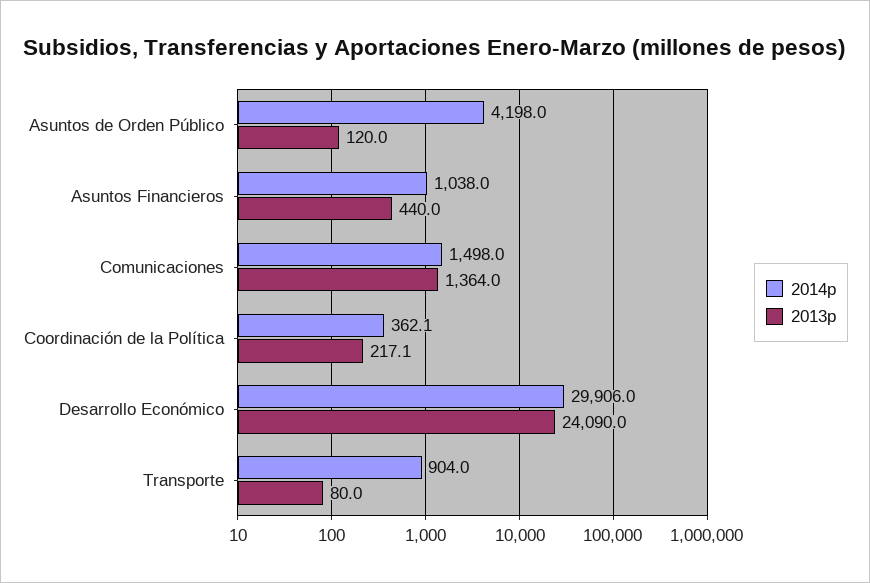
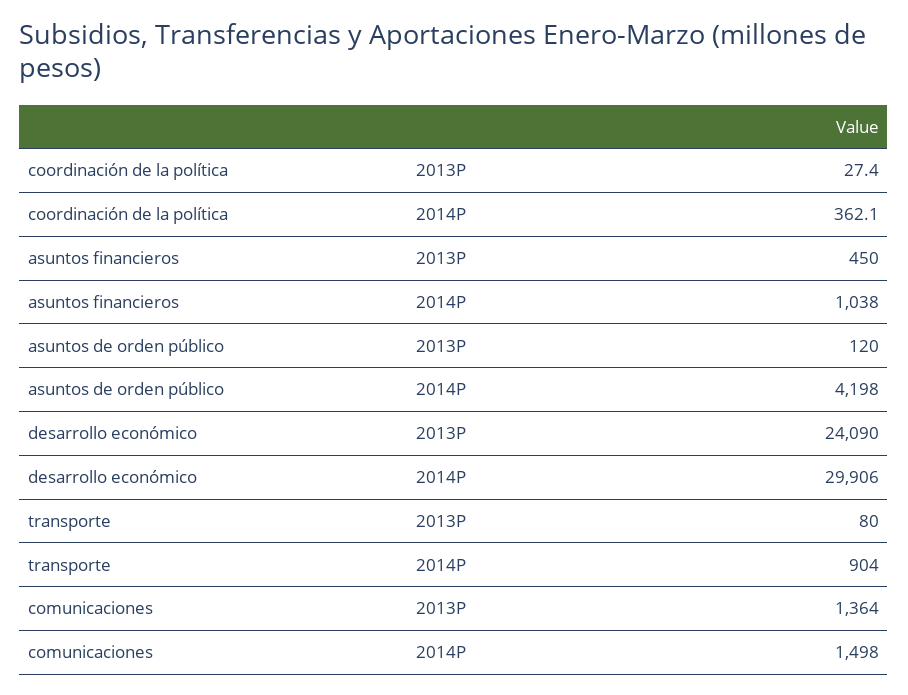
2013p, Asuntos Financieros: 440 -> 450
2013p, Coordinación de la Política: 217.1 -> 27.4

